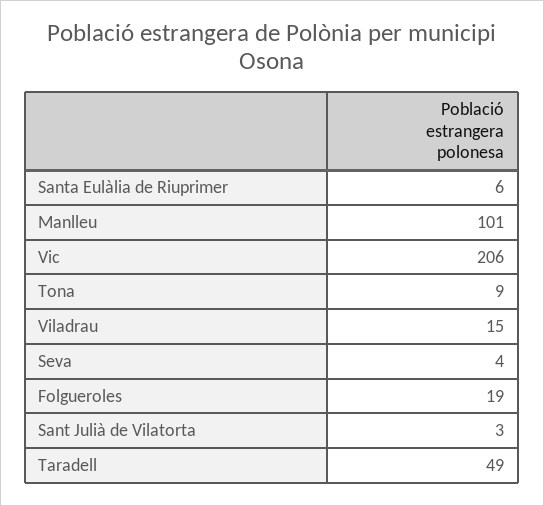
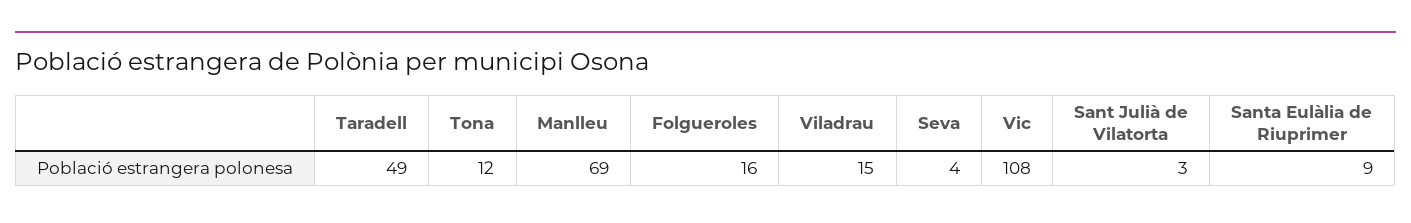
Santa Eulàlia de Riuprimer: 6 -> 9
Manlleu: 101 -> 69
Vic: 206 -> 108
Tona: 9 -> 12
Folgueroles: 19 -> 16

